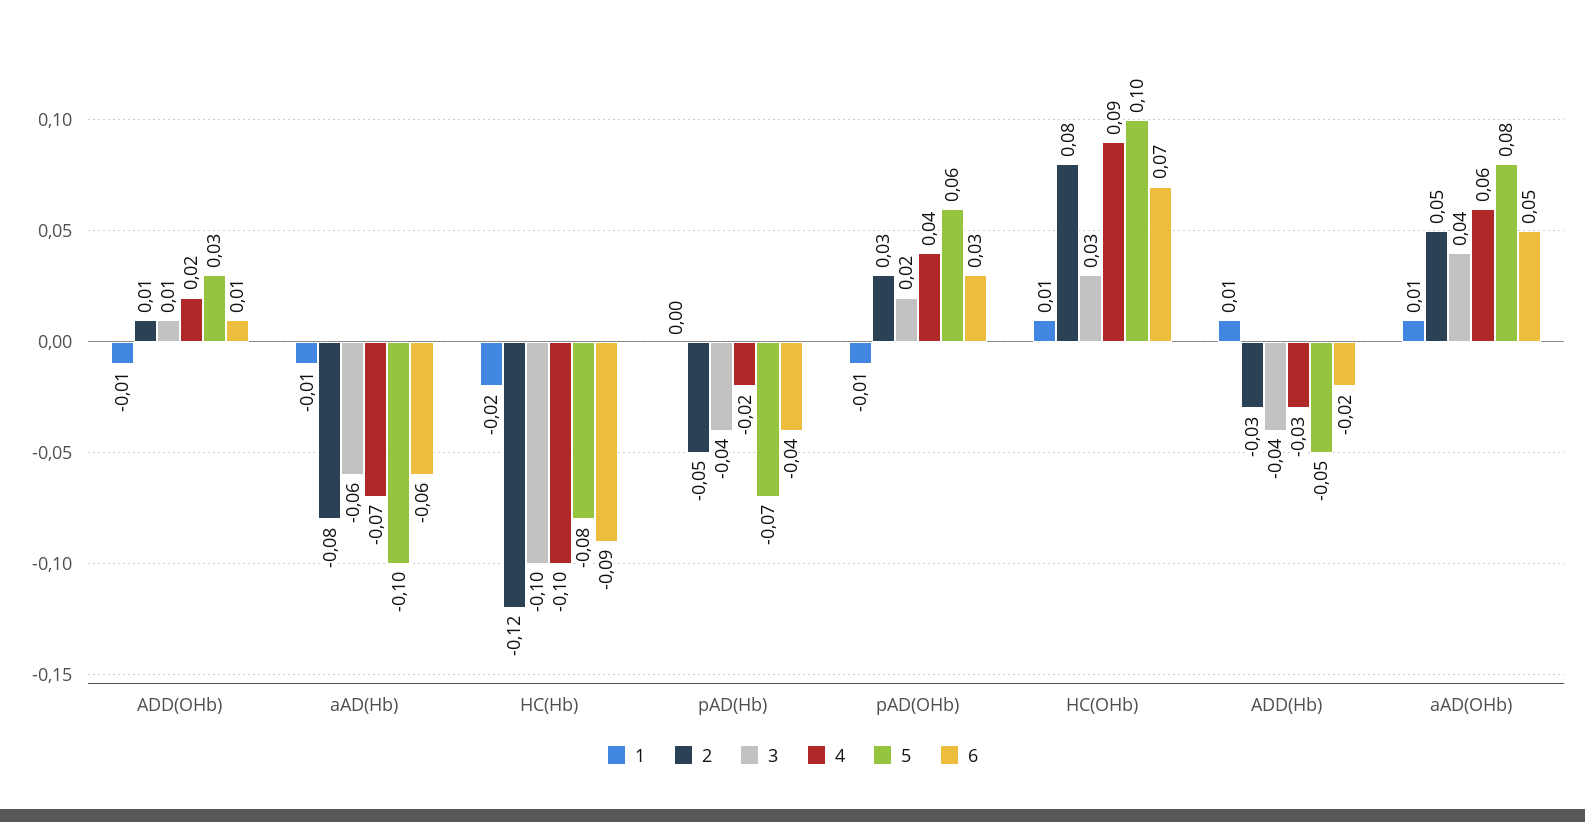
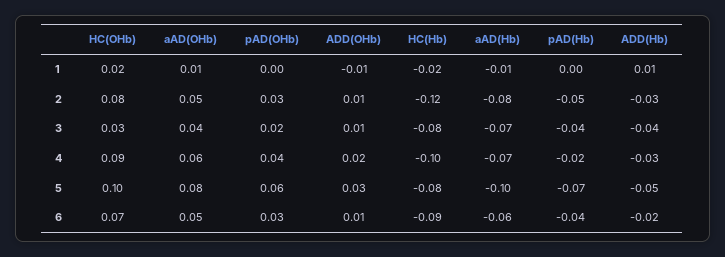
3, aAD(Hb): -0.06 -> -0.07
3, HC(Hb): -0.1 -> -0.08
1, pAD(OHb): -0.01 -> 0
1, HC(OHb): 0.01 -> 0.02

